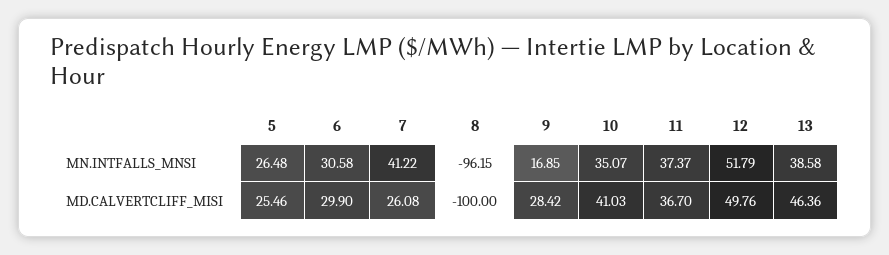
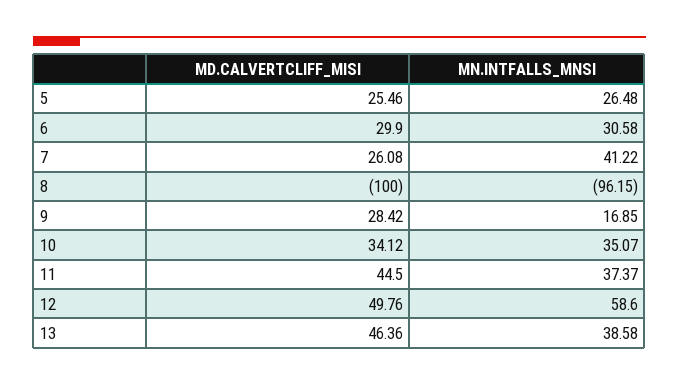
12, MN.INTFALLS_MNSI: 51.79 -> 58.6
10, MD.CALVERTCLIFF_MISI: 41.03 -> 34.12
11, MD.CALVERTCLIFF_MISI: 36.7 -> 44.5

